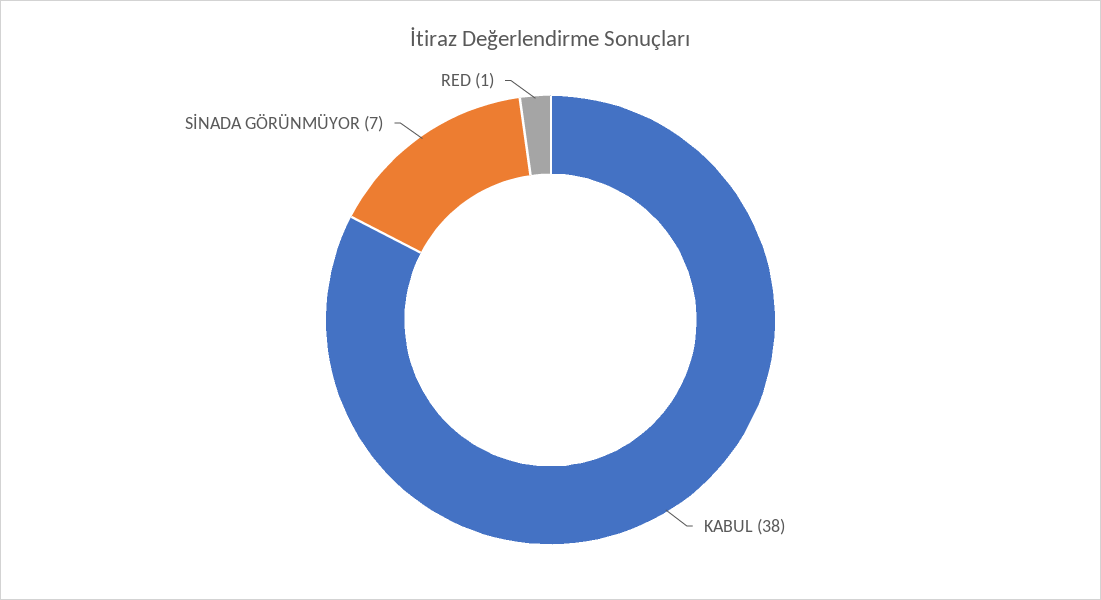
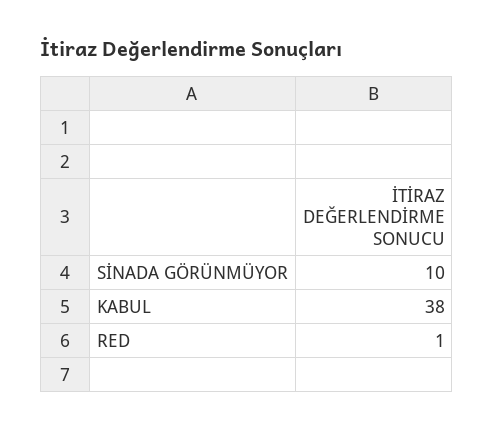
SİNADA GÖRÜNMÜYOR: 7 -> 10

